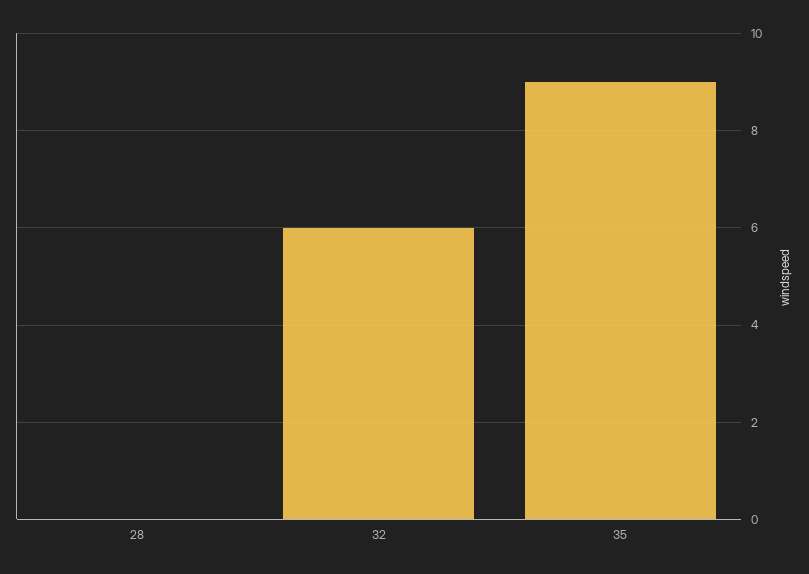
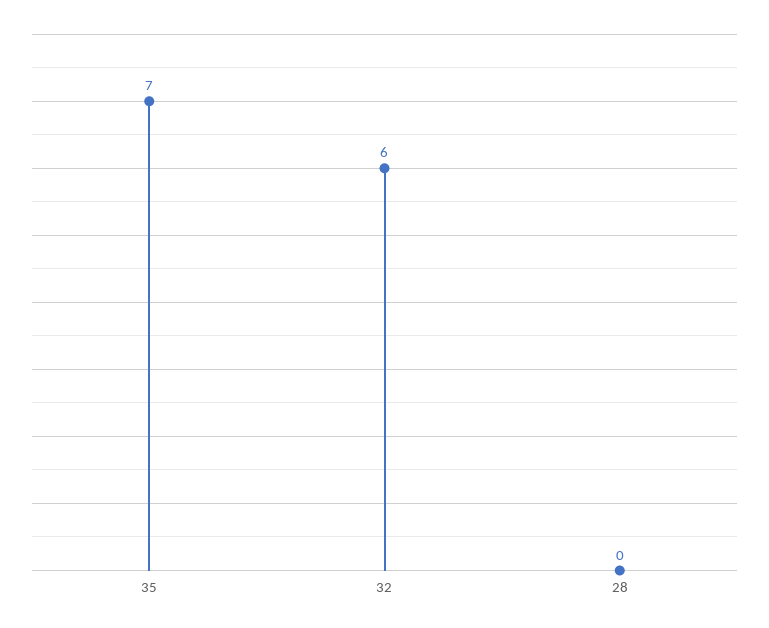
35: 9 -> 7

